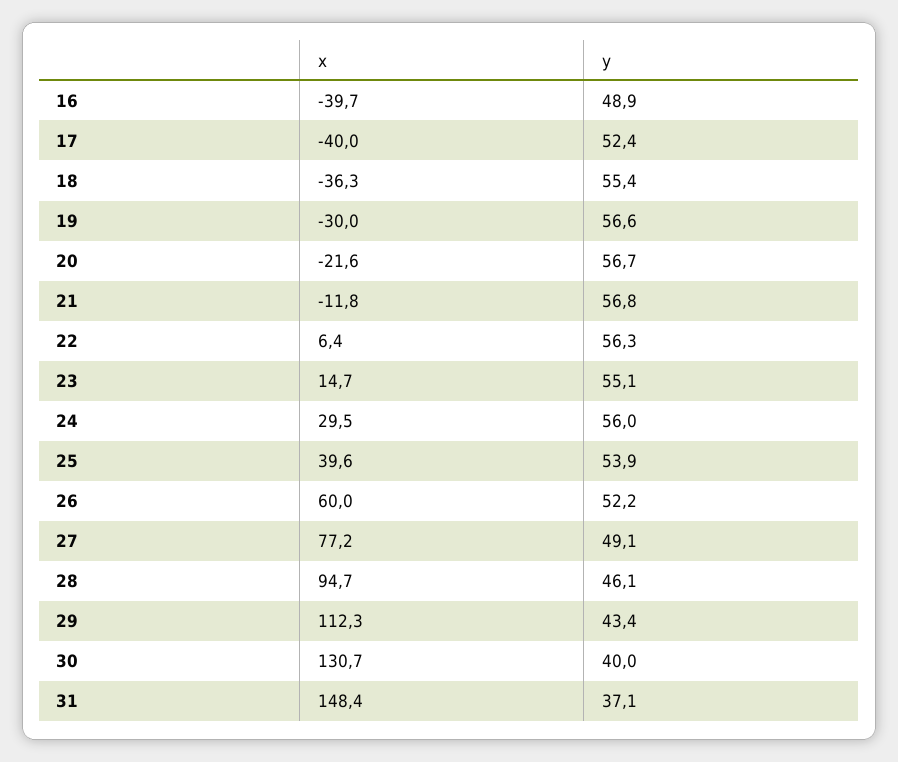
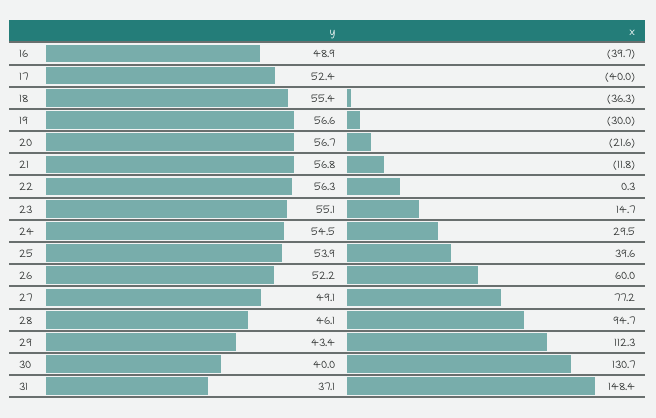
x, 22: 6.4 -> 0.3
y, 24: 56 -> 54.5

